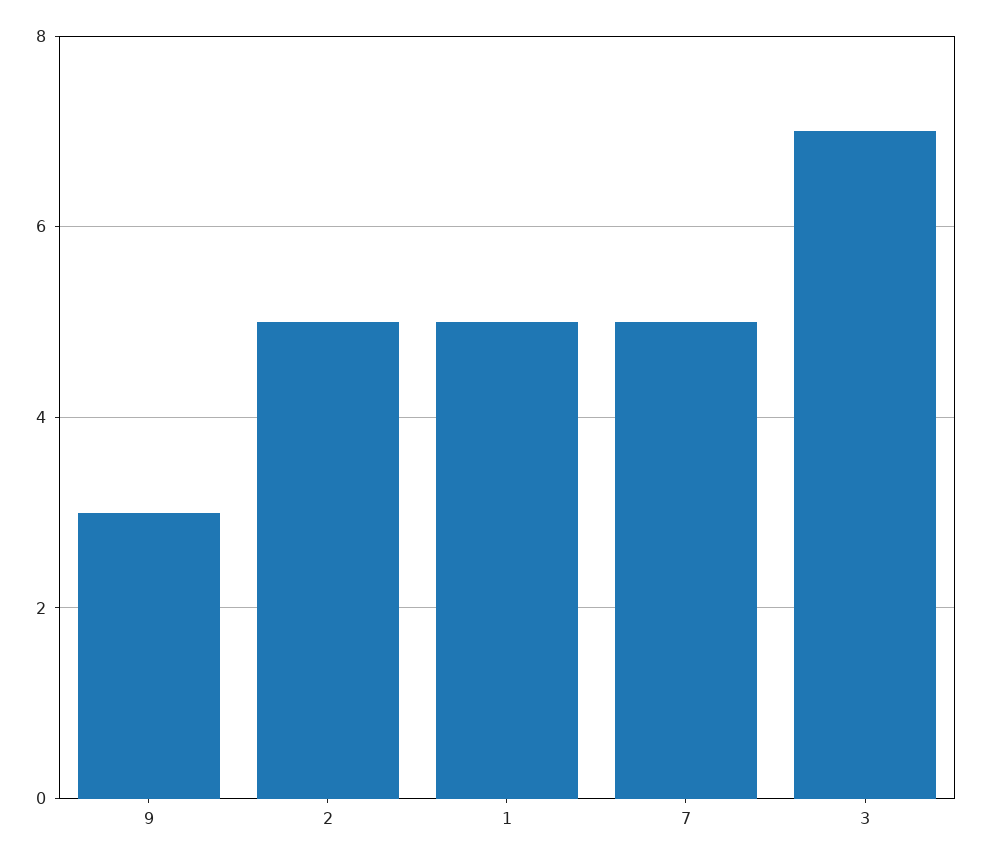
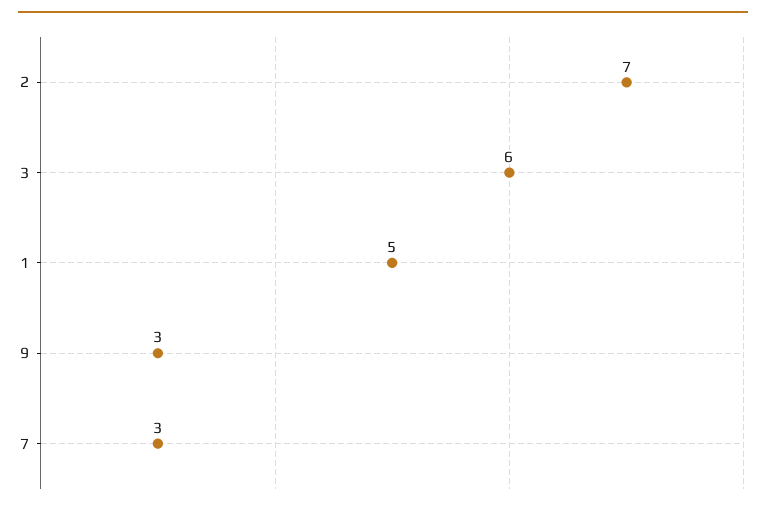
2: 5 -> 7
7: 5 -> 3
3: 7 -> 6

